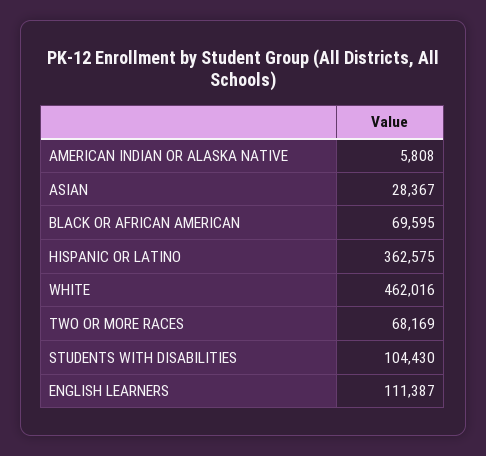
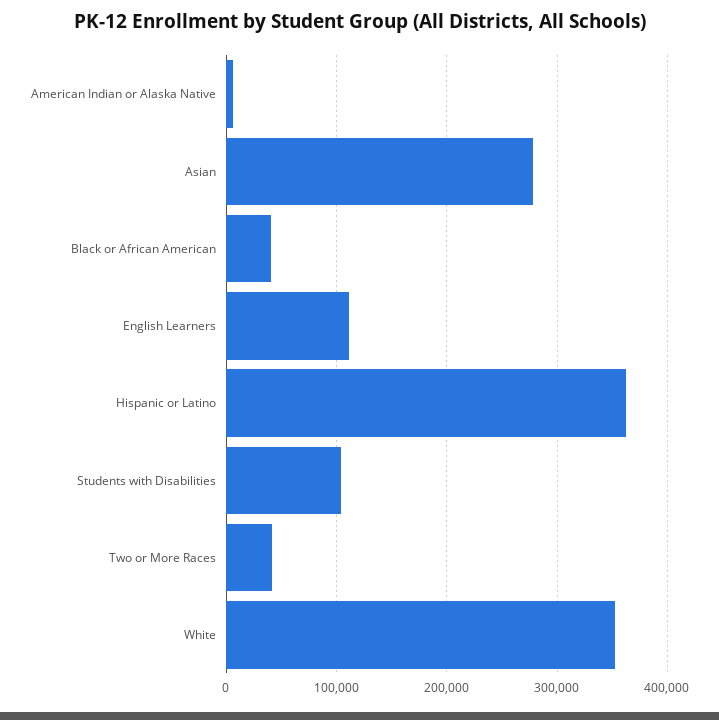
ASIAN: 28367 -> 280000
BLACK OR AFRICAN AMERICAN: 69595 -> 40000
WHITE: 462016 -> 350000
TWO OR MORE RACES: 68169 -> 40000

